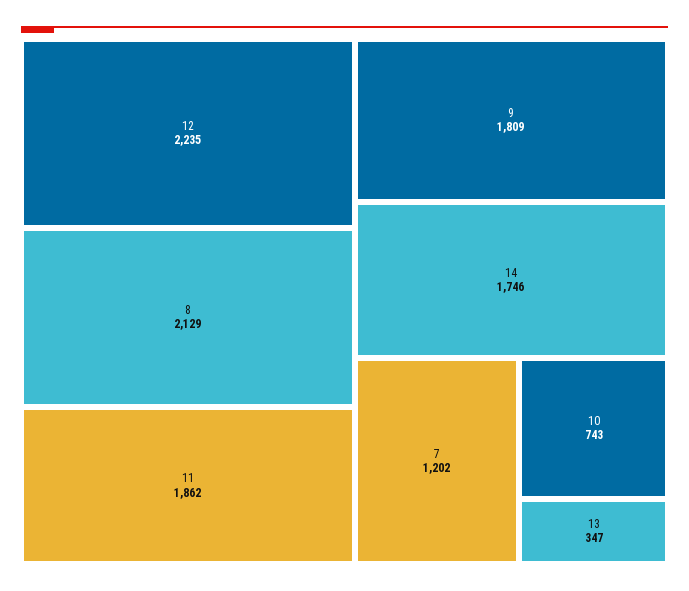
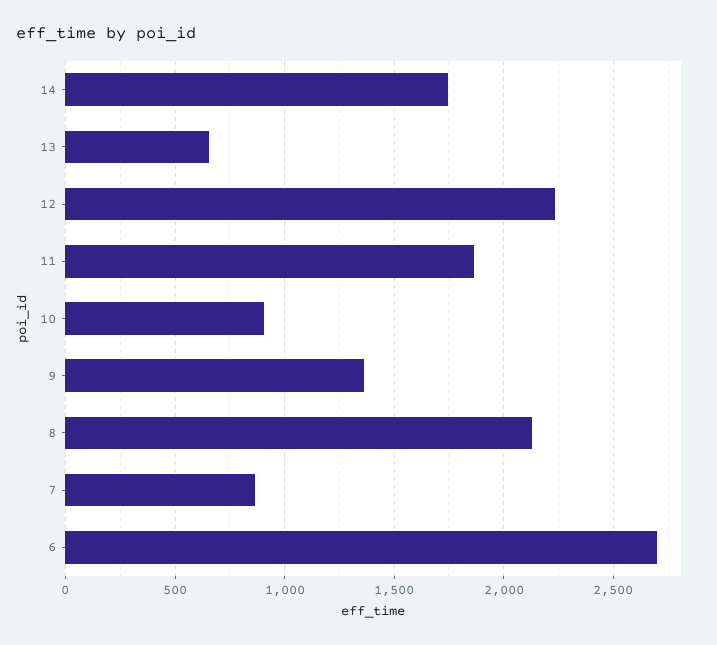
9: 1809 -> 1350
7: 1202 -> 850
10: 743 -> 900
13: 347 -> 650
6: none -> 2700

